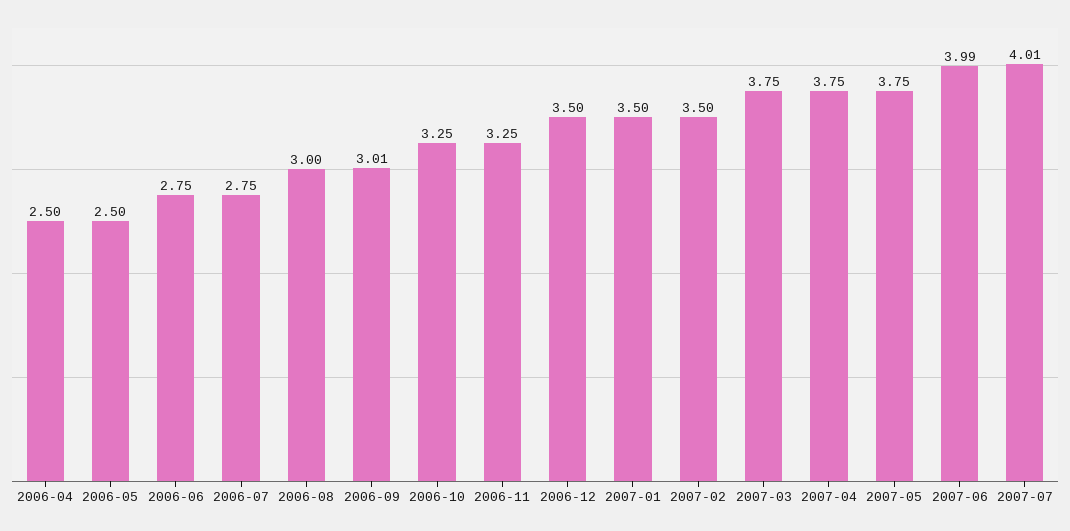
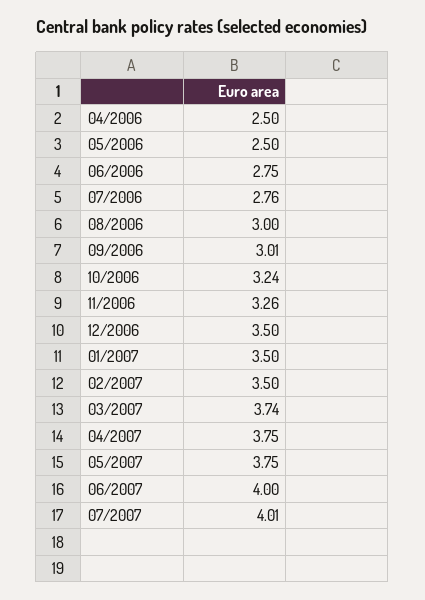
2006-07: 2.75 -> 2.76
2006-10: 3.25 -> 3.24
2006-11: 3.25 -> 3.26
2007-03: 3.75 -> 3.74
2007-06: 3.99 -> 4

